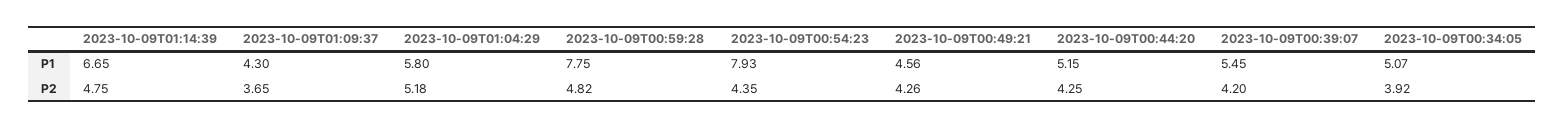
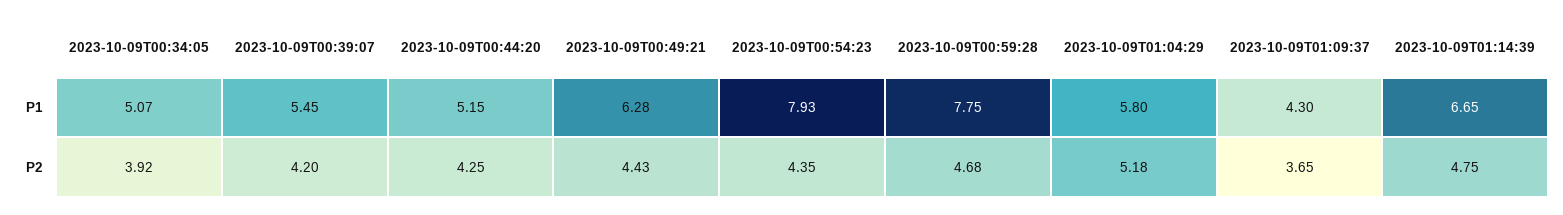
2023-10-09T00:49:21, P1: 4.56 -> 6.28
2023-10-09T00:59:28, P2: 4.82 -> 4.68
2023-10-09T00:49:21, P2: 4.26 -> 4.43

